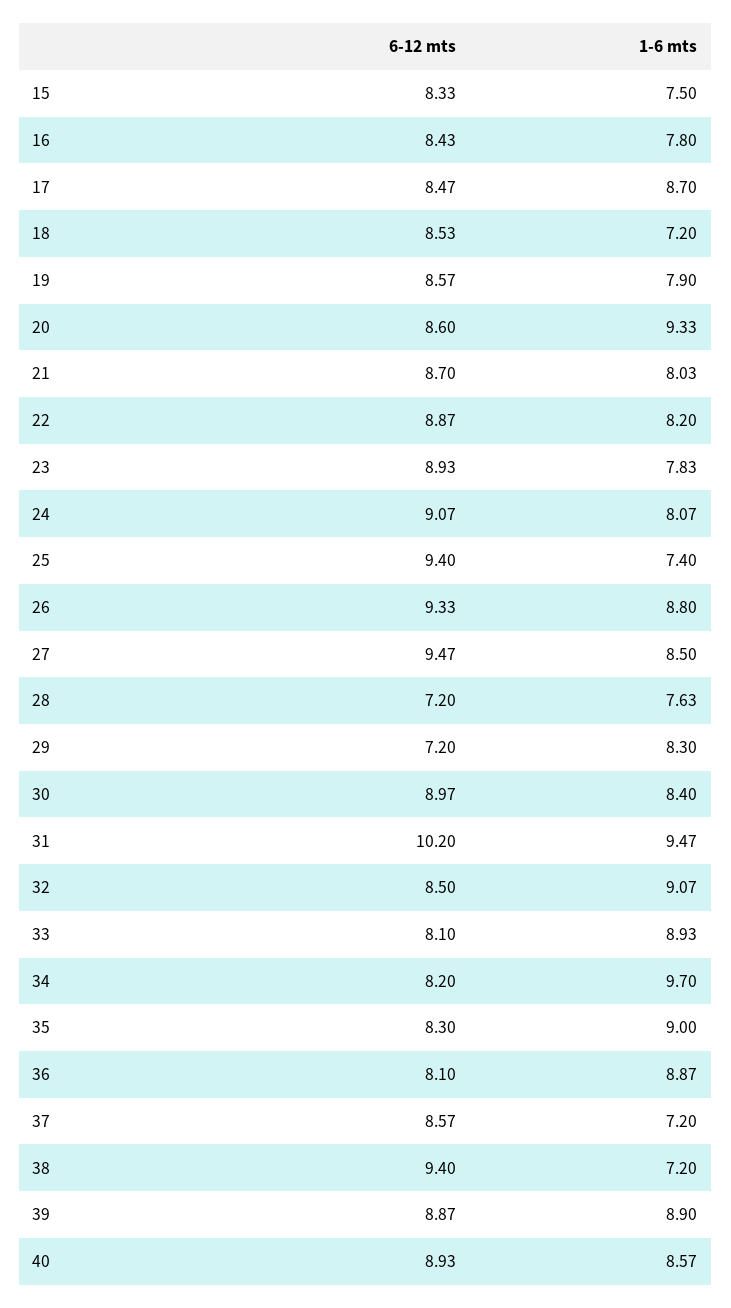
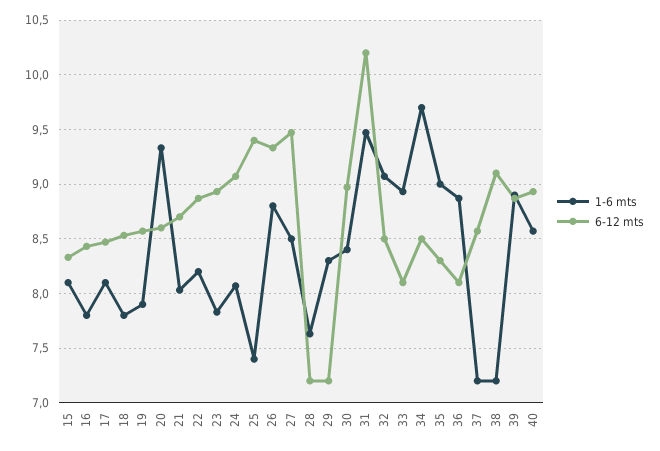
1-6 mts, 15: 7.5 -> 8.1
1-6 mts, 17: 8.7 -> 8.1
1-6 mts, 18: 7.2 -> 7.8
6-12 mts, 34: 8.2 -> 8.5
6-12 mts, 38: 9.4 -> 9.1

